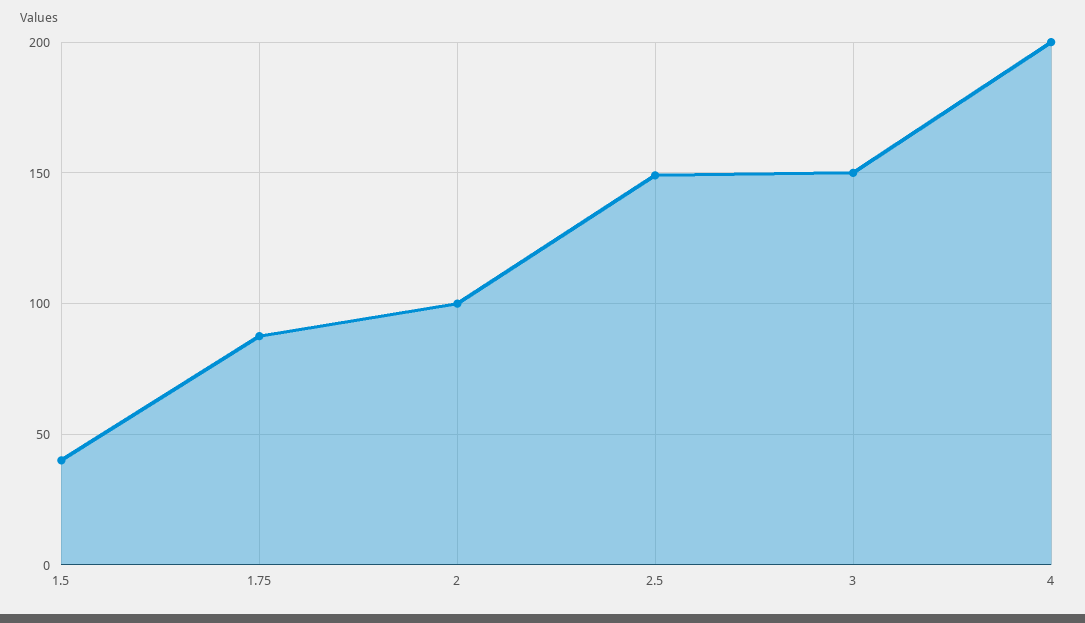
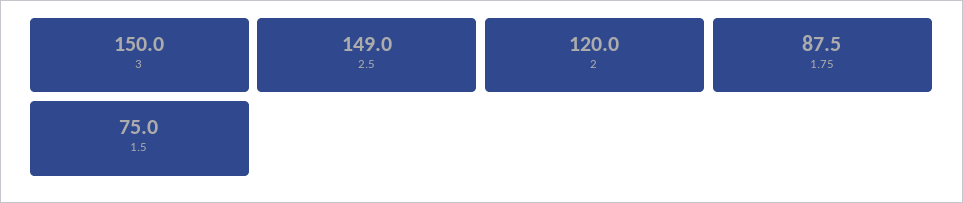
1.5: 40 -> 75
2: 100 -> 120
4: 200 -> none

